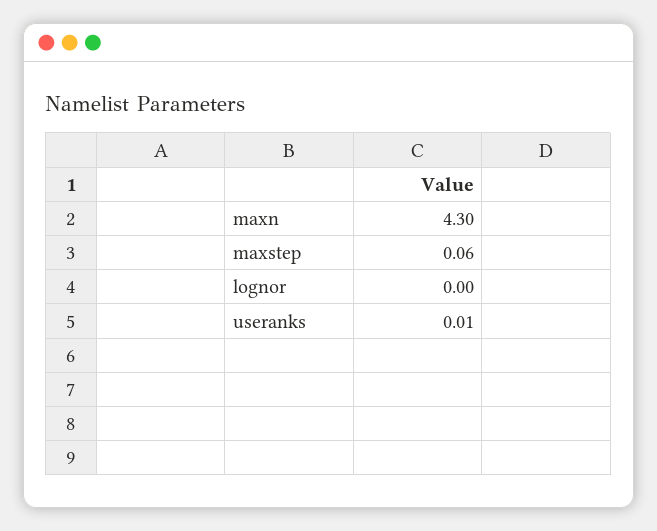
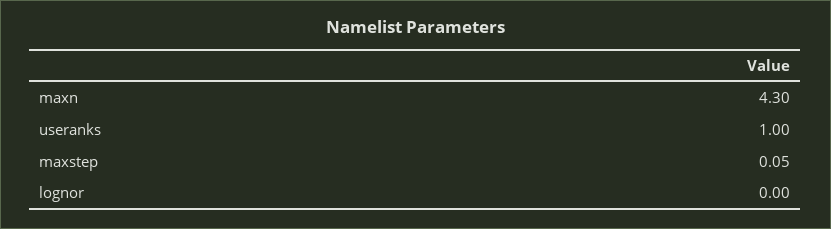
maxstep: 0.06 -> 0.05
useranks: 0.01 -> 1

